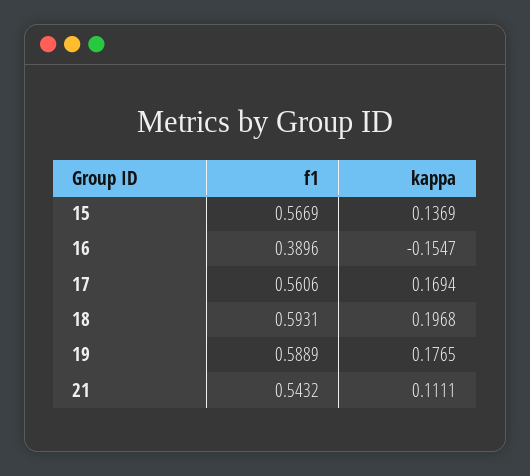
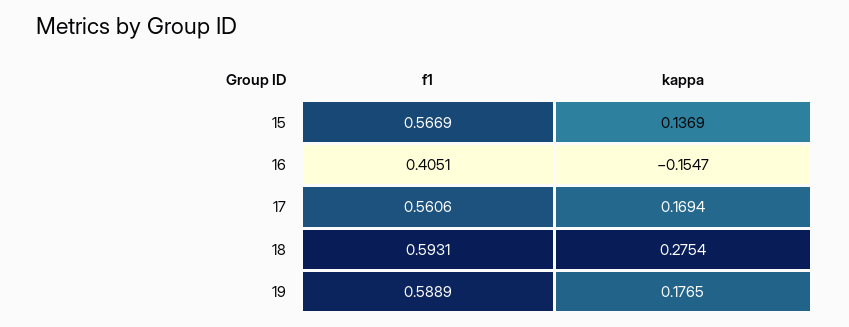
f1, 16: 0.3896 -> 0.4051
kappa, 18: 0.1968 -> 0.2754
f1, 21: 0.5432 -> none
kappa, 21: 0.1111 -> none

